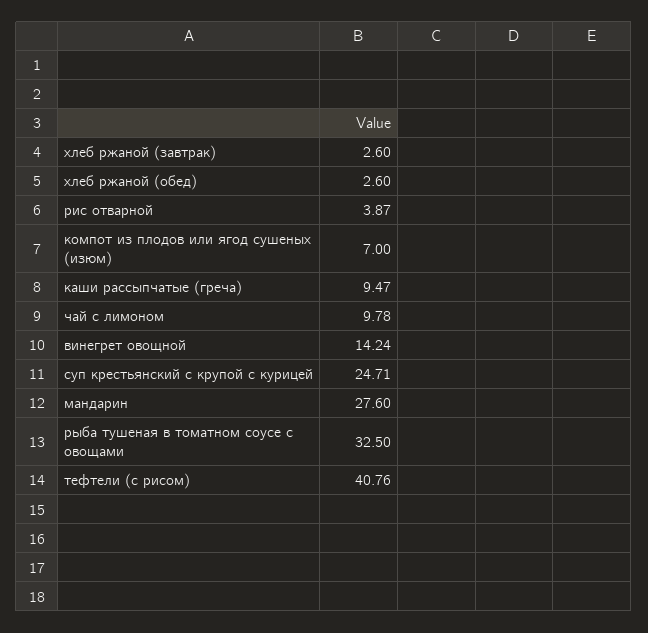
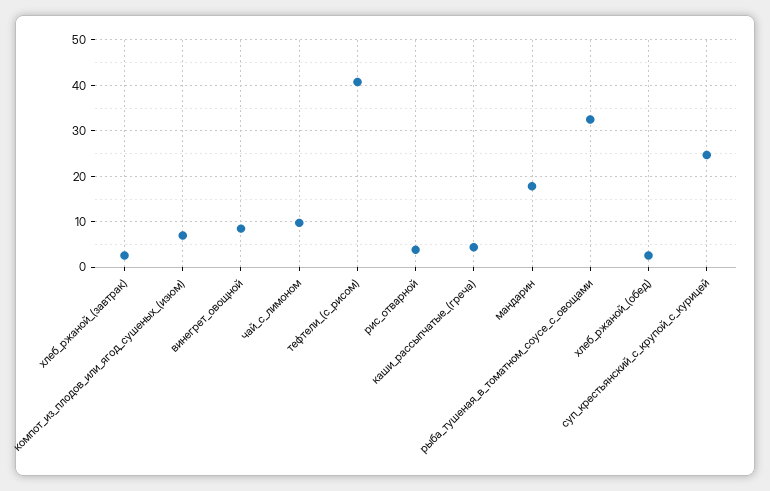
каши рассыпчатые (греча): 9.47 -> 4
винегрет овощной: 14.24 -> 8
мандарин: 27.6 -> 18

